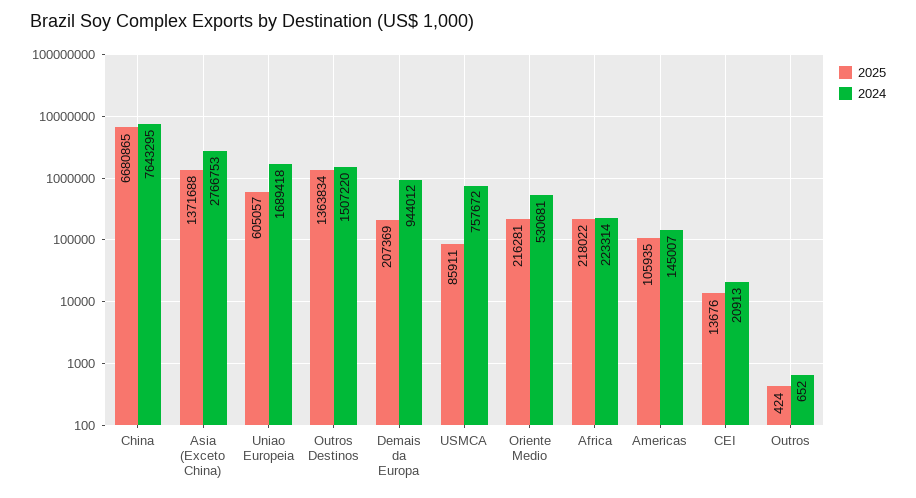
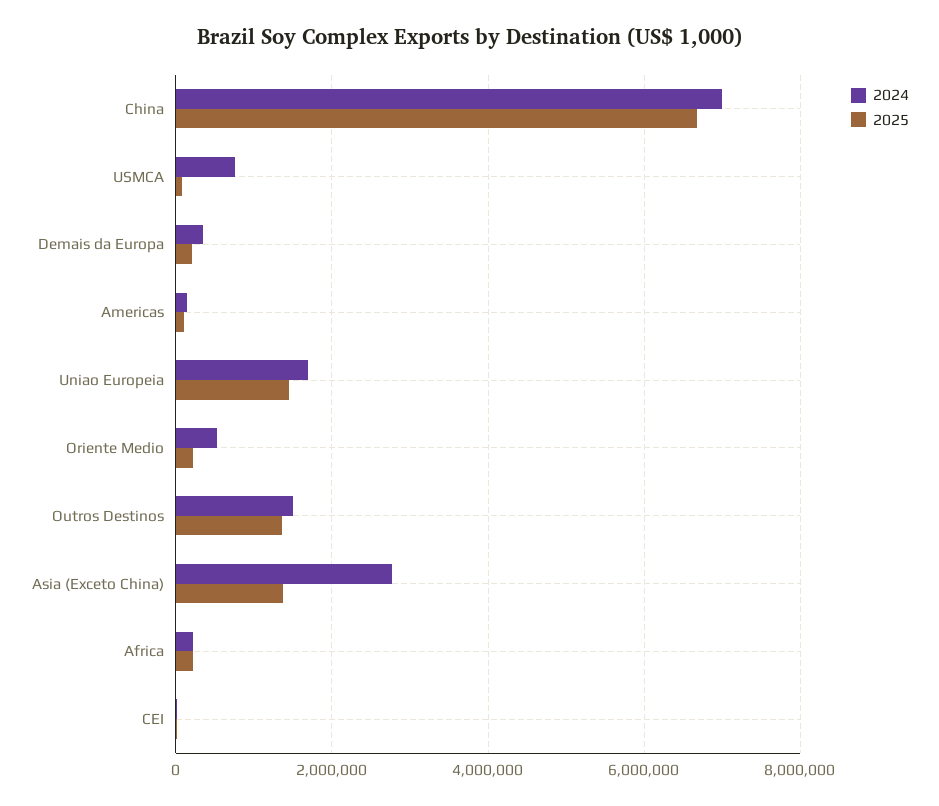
2024, China: 7643295 -> 7000000
2025, Uniao Europeia: 605057 -> 1400000
2024, Demais da Europa: 944012 -> 400000
2025, Outros: 424 -> none
2024, Outros: 652 -> none

